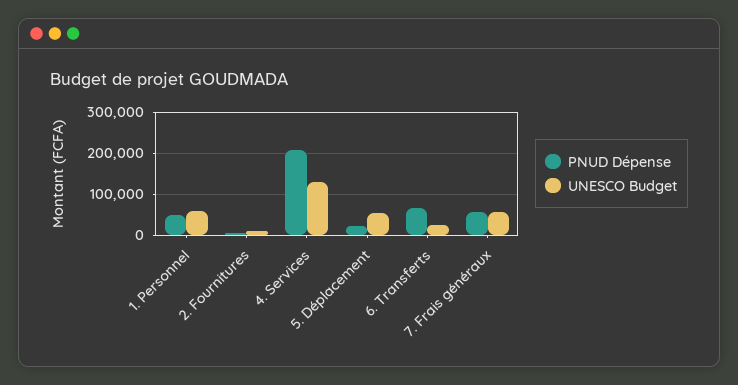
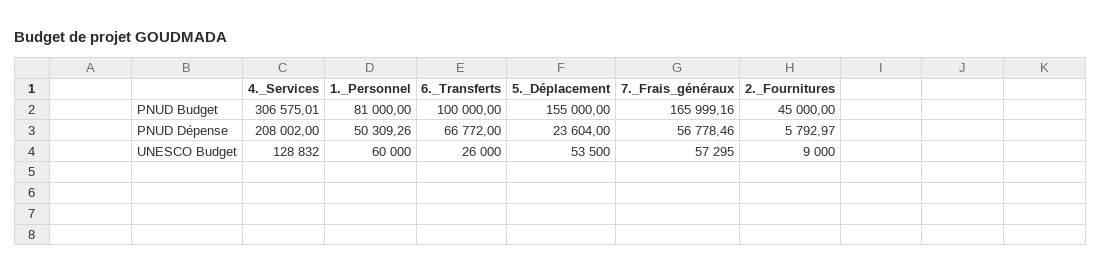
PNUD Budget, 4. Services: none -> 306575.01
PNUD Budget, 1. Personnel: none -> 81000
PNUD Budget, 6. Transferts: none -> 100000
PNUD Budget, 5. Déplacement: none -> 155000
PNUD Budget, 7. Frais généraux: none -> 165999.16
PNUD Budget, 2. Fournitures: none -> 45000

